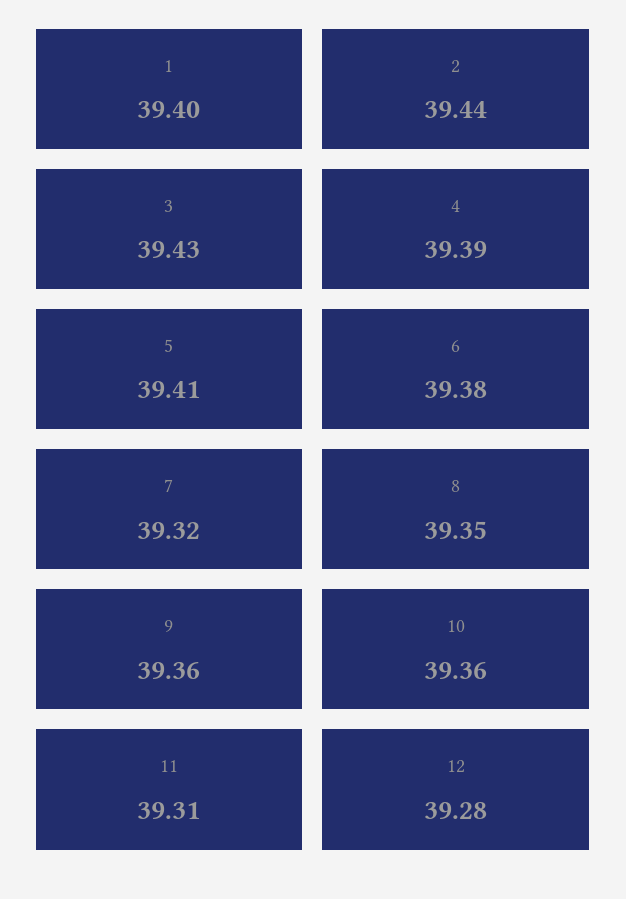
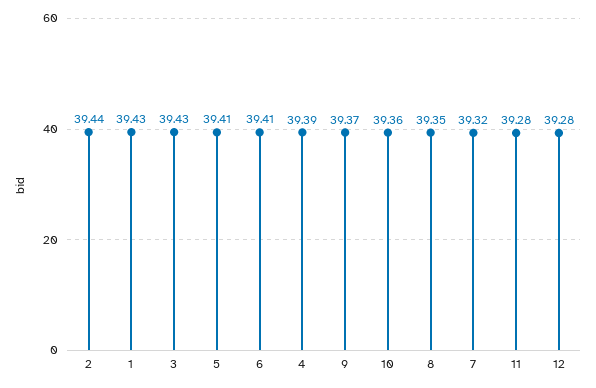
1: 39.4 -> 39.43
6: 39.38 -> 39.41
9: 39.36 -> 39.37
11: 39.31 -> 39.28

